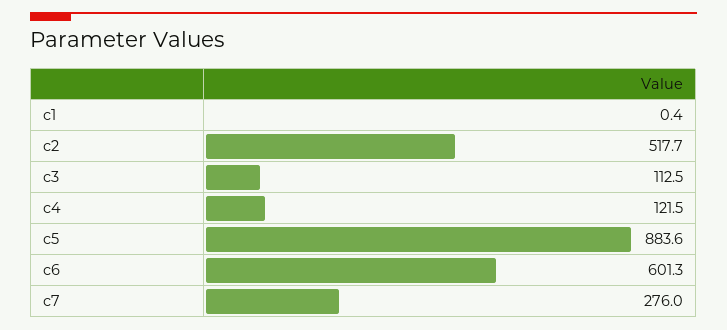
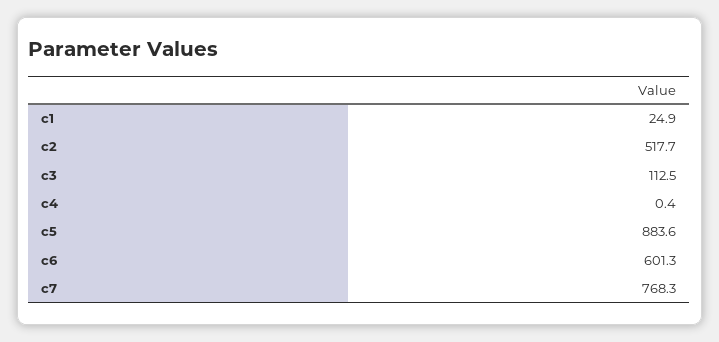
c1: 0.4 -> 24.9
c4: 121.5 -> 0.4
c7: 276 -> 768.3

